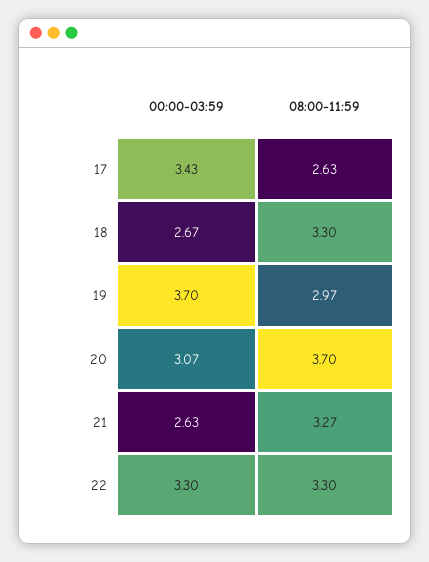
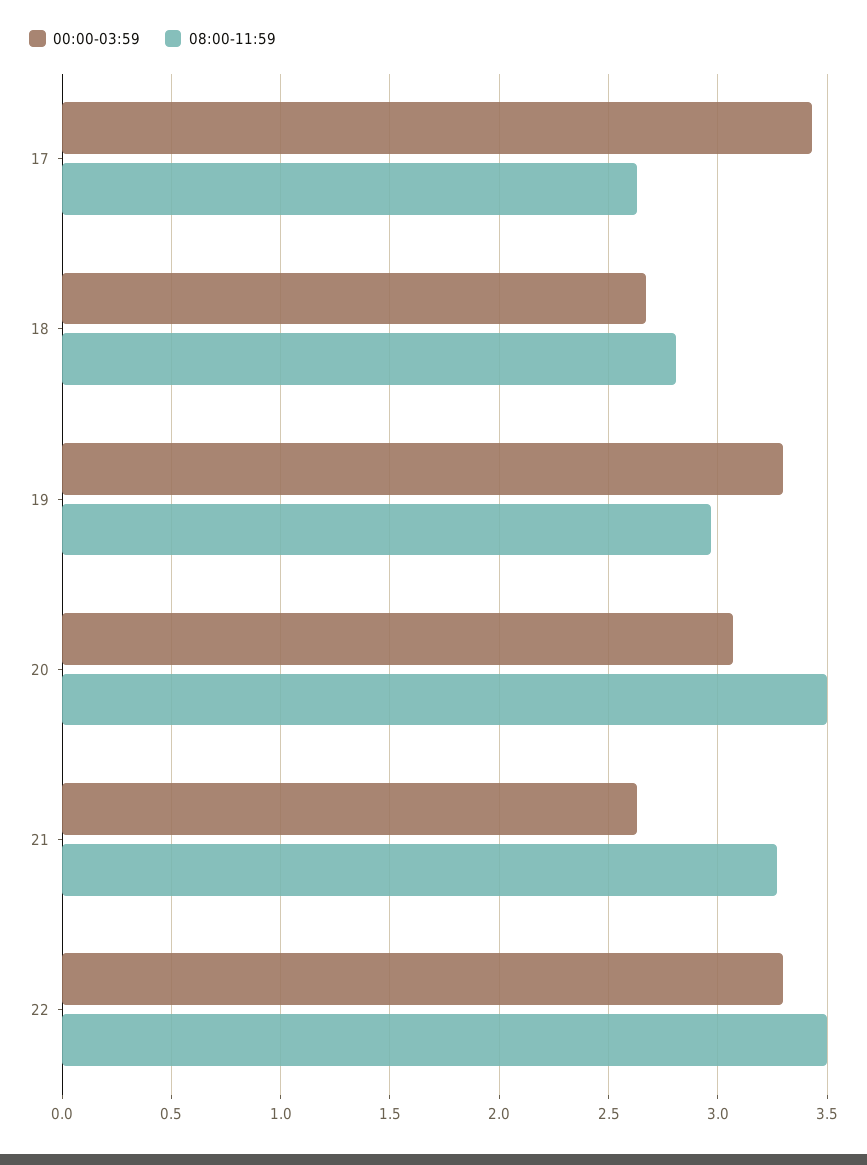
08:00-11:59, 18: 3.3 -> 2.8
00:00-03:59, 19: 3.7 -> 3.3
08:00-11:59, 20: 3.7 -> 3.5
08:00-11:59, 22: 3.3 -> 3.5

